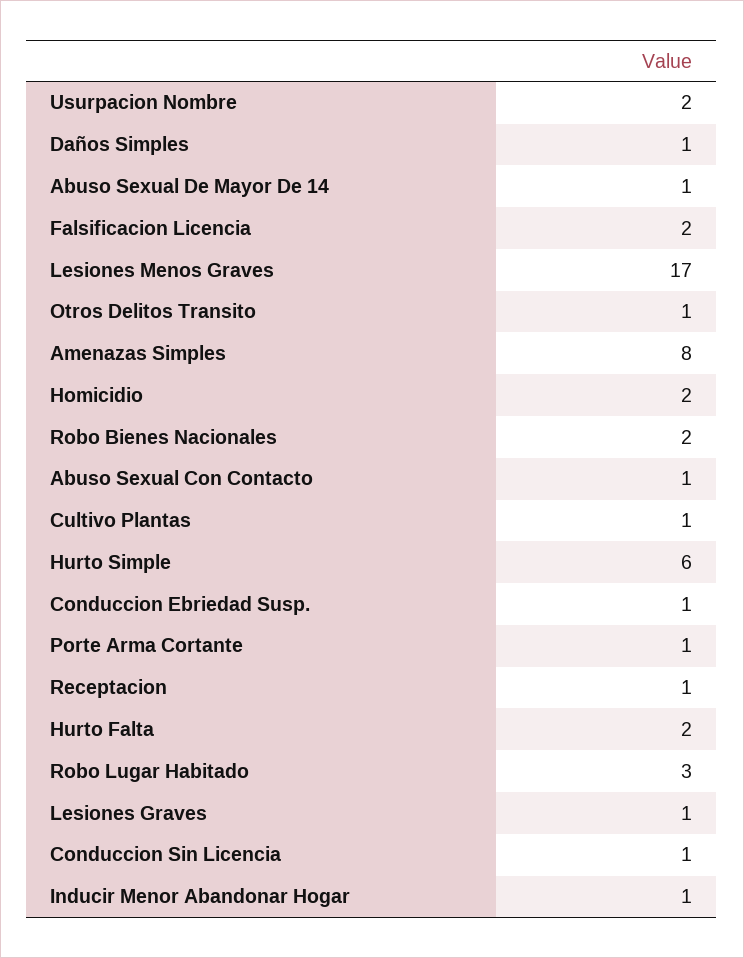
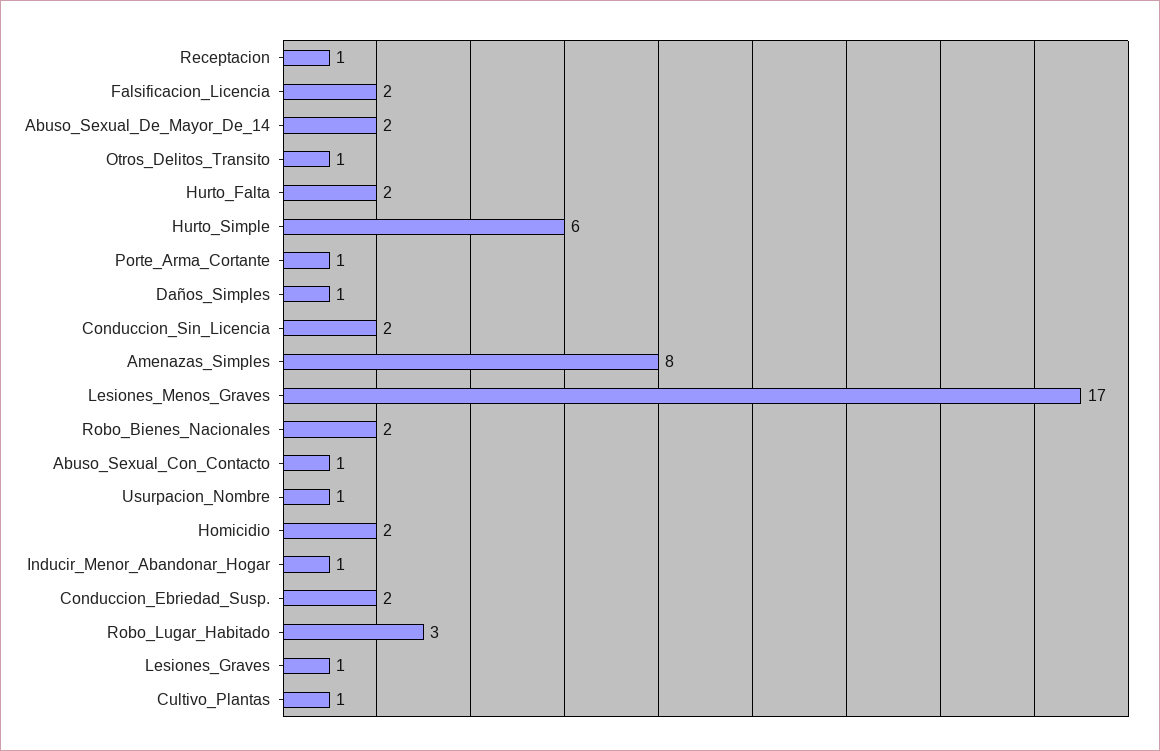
Usurpacion Nombre: 2 -> 1
Abuso Sexual De Mayor De 14: 1 -> 2
Conduccion Ebriedad Susp.: 1 -> 2
Conduccion Sin Licencia: 1 -> 2

